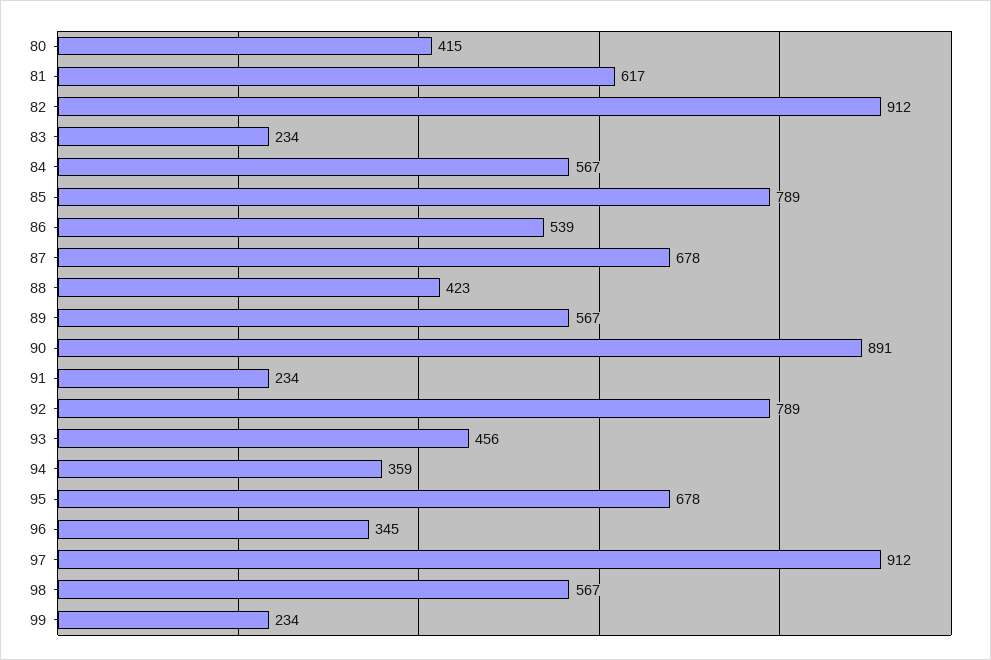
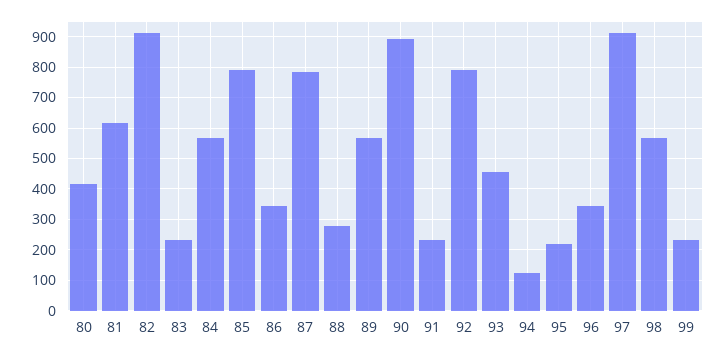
86: 539 -> 340
87: 678 -> 780
88: 423 -> 280
94: 359 -> 120
95: 678 -> 220

